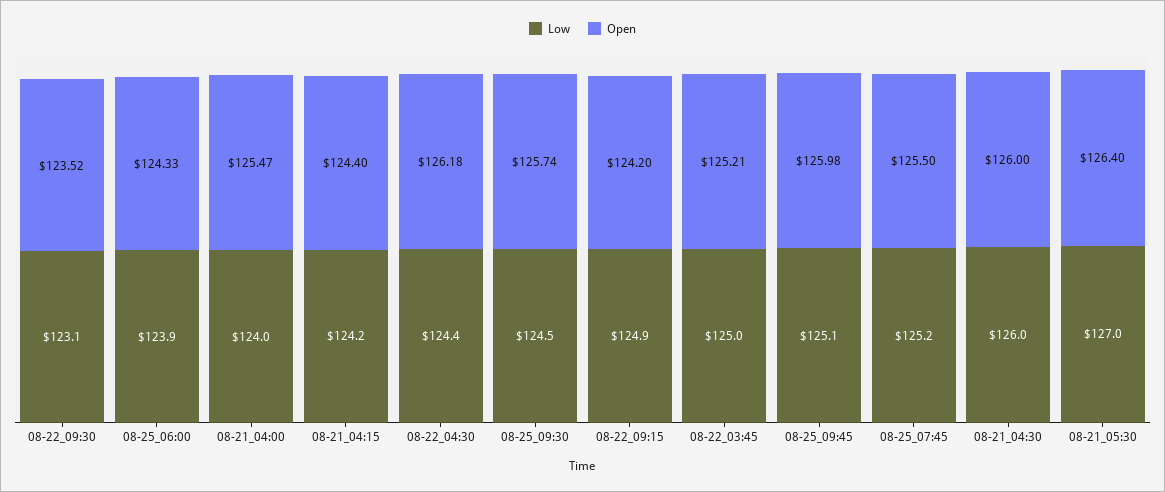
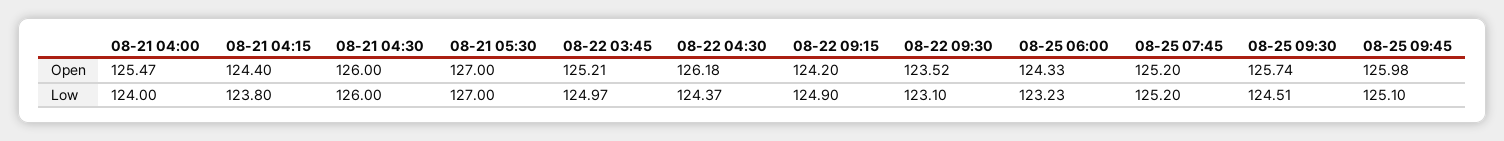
Low, 08-25_06:00: 123.9 -> 123.23
Low, 08-21_04:15: 124.2 -> 123.8
Open, 08-25_07:45: 125.5 -> 125.2
Open, 08-21_05:30: 126.4 -> 127

